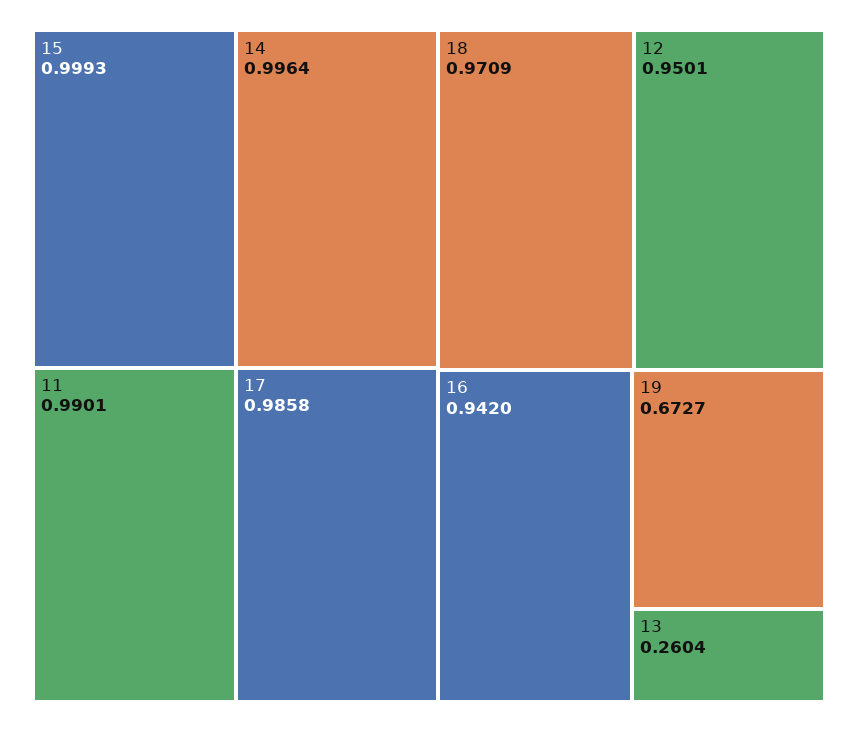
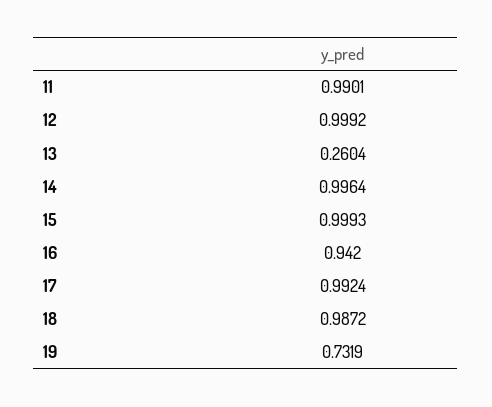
17: 0.9858 -> 0.9924
18: 0.9709 -> 0.9872
12: 0.9501 -> 0.9992
19: 0.6727 -> 0.7319

